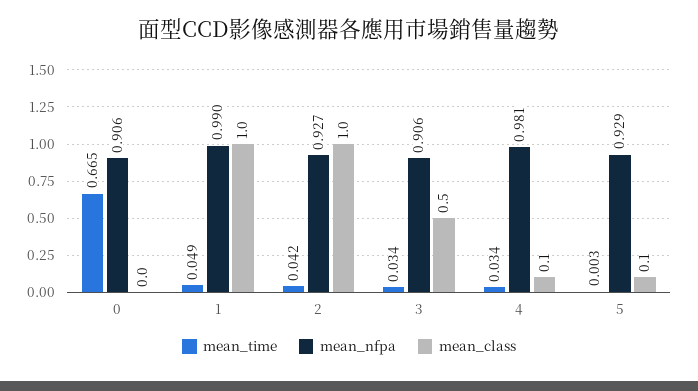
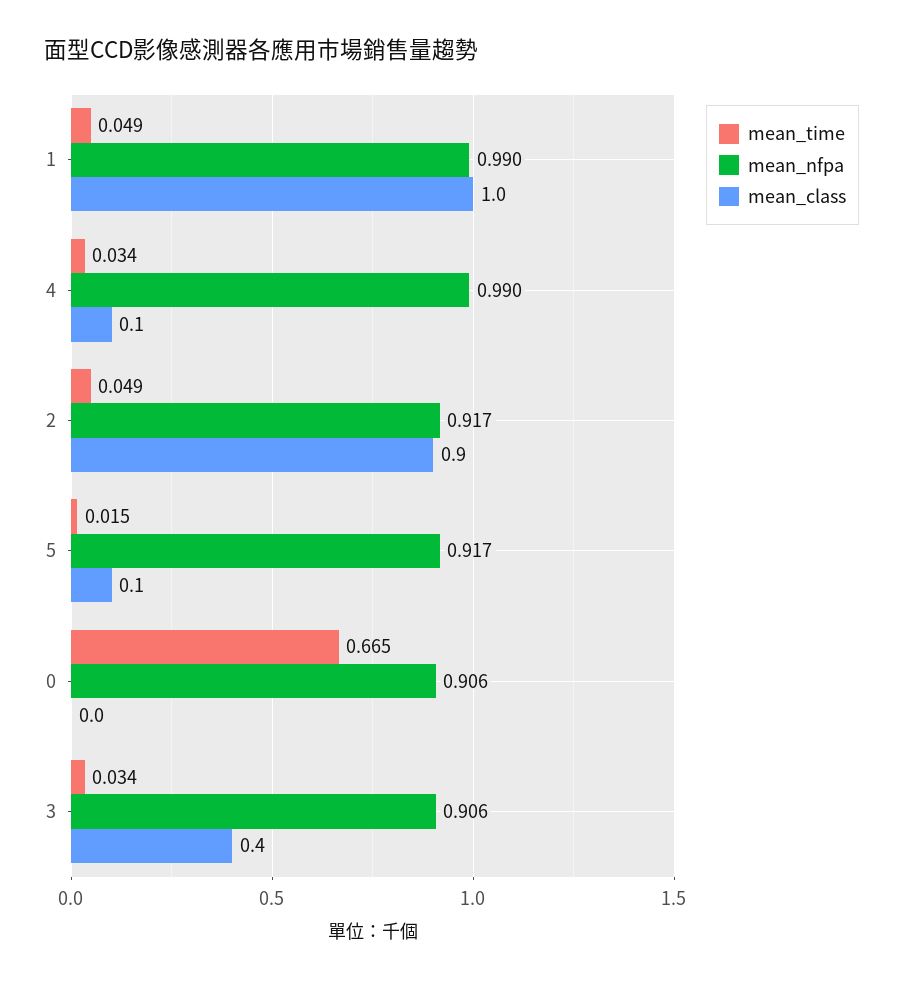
mean_time, 2: 0.042 -> 0.049
mean_nfpa, 2: 0.927 -> 0.917
mean_class, 2: 1 -> 0.9
mean_class, 3: 0.5 -> 0.4
mean_nfpa, 4: 0.981 -> 0.99
mean_time, 5: 0.003 -> 0.015
mean_nfpa, 5: 0.929 -> 0.917

